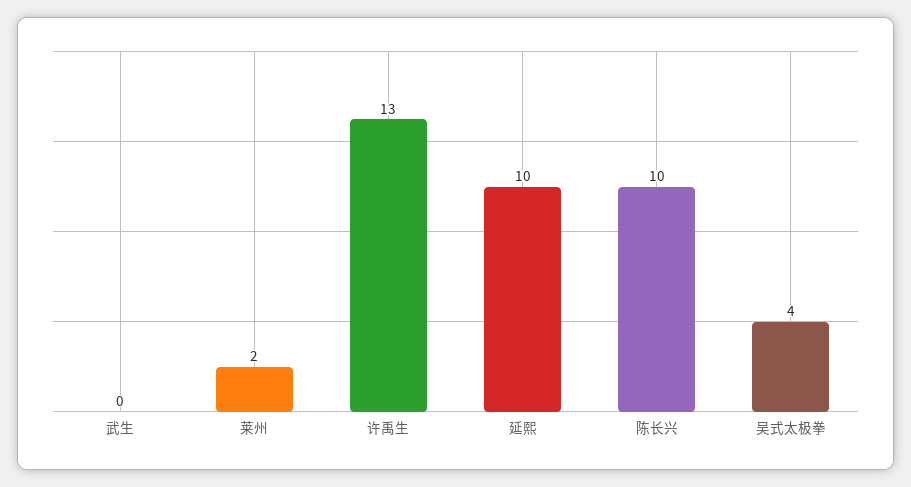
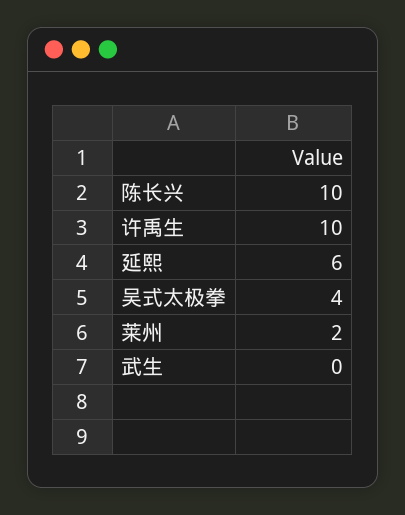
许禹生: 13 -> 10
延熙: 10 -> 6

